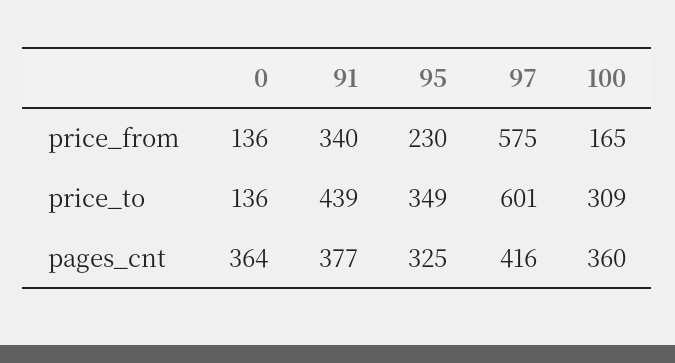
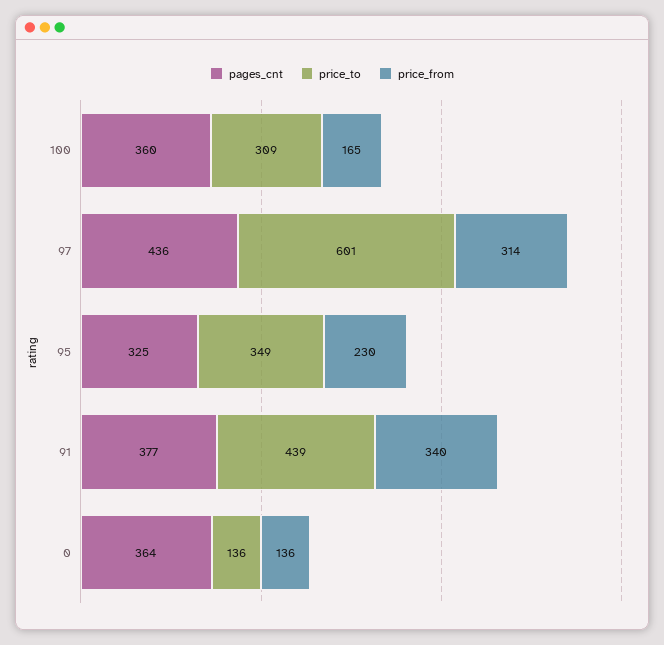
price_from, 97: 575 -> 314
pages_cnt, 97: 416 -> 436

